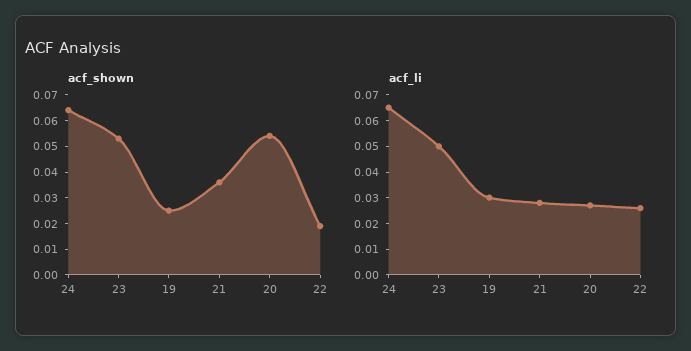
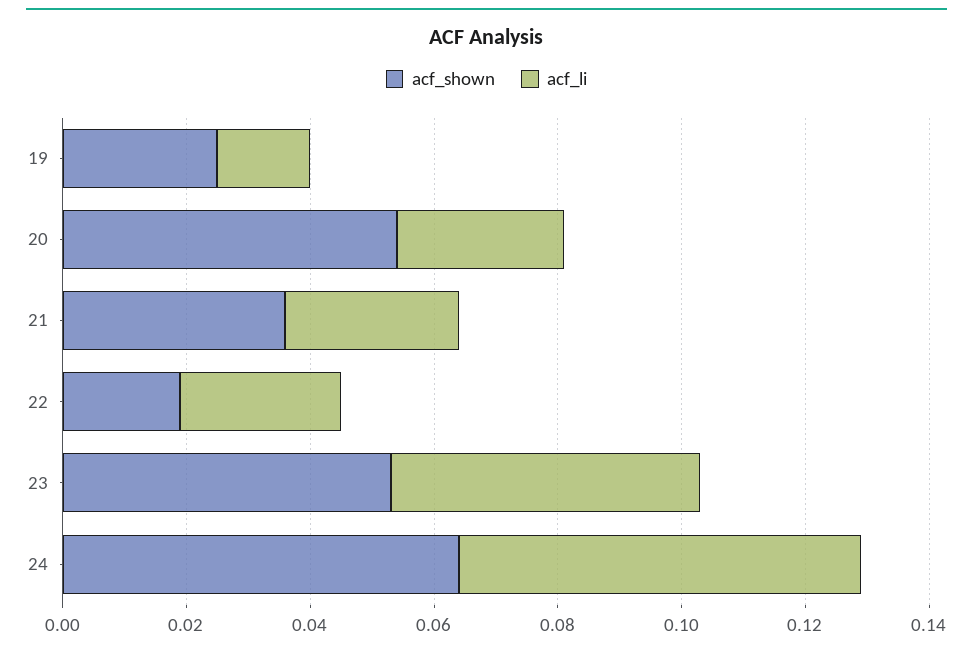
acf_li, 19: 0.03 -> 0.015

